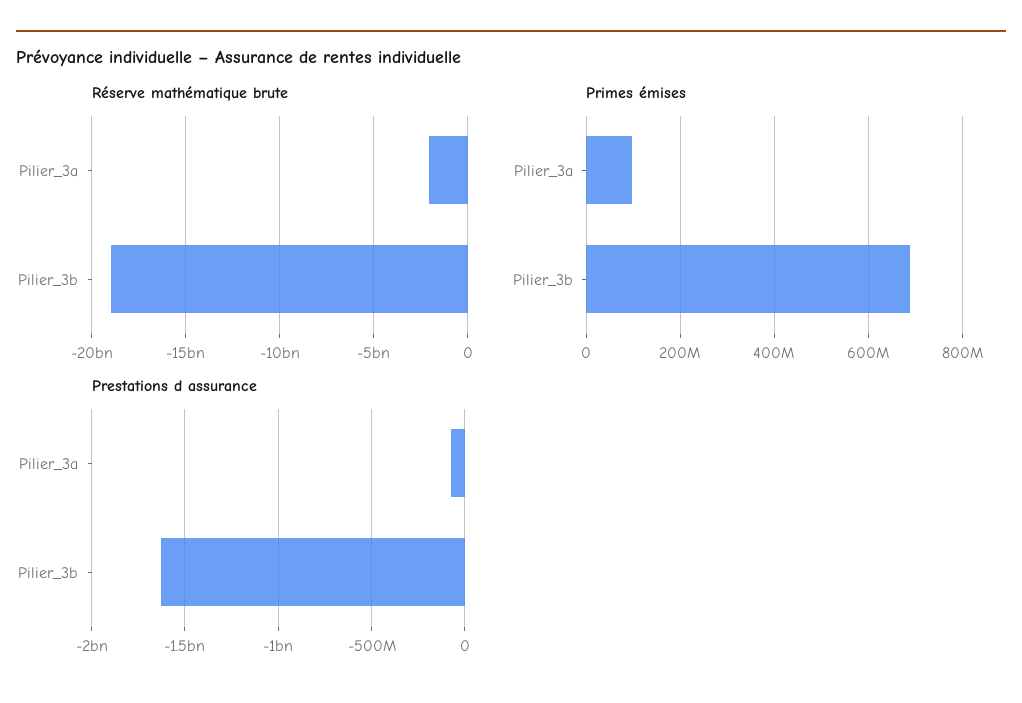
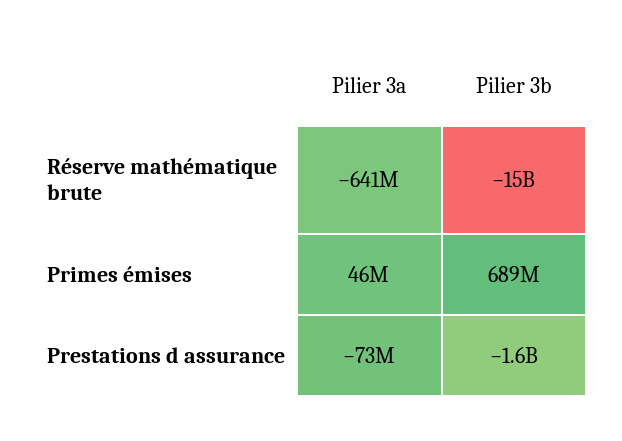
Réserve mathématique brute, Pilier_3a: -2000000000 -> -641000000
Réserve mathématique brute, Pilier_3b: -19000000000 -> -15000000000
Primes émises, Pilier_3a: 100000000 -> 46000000

